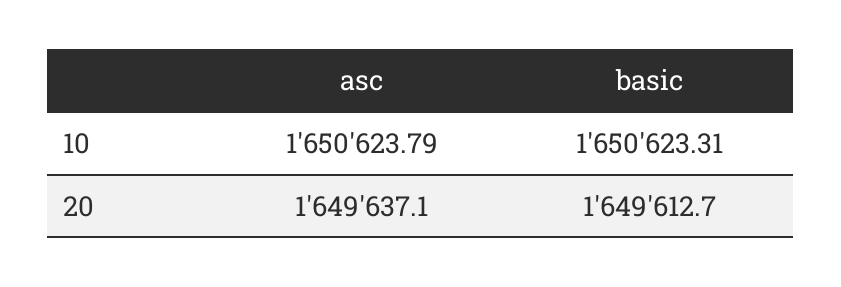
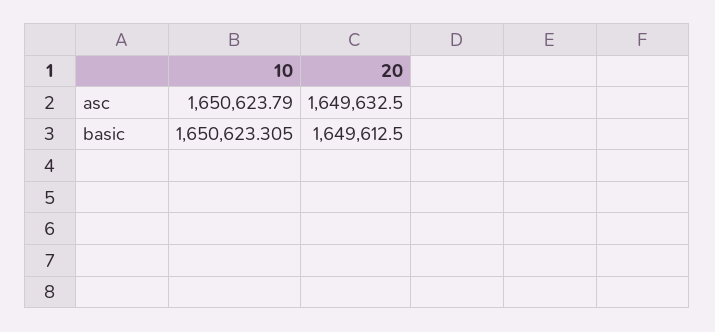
asc, 20: 1649637.1 -> 1649632.5
basic, 20: 1649612.7 -> 1649612.5

